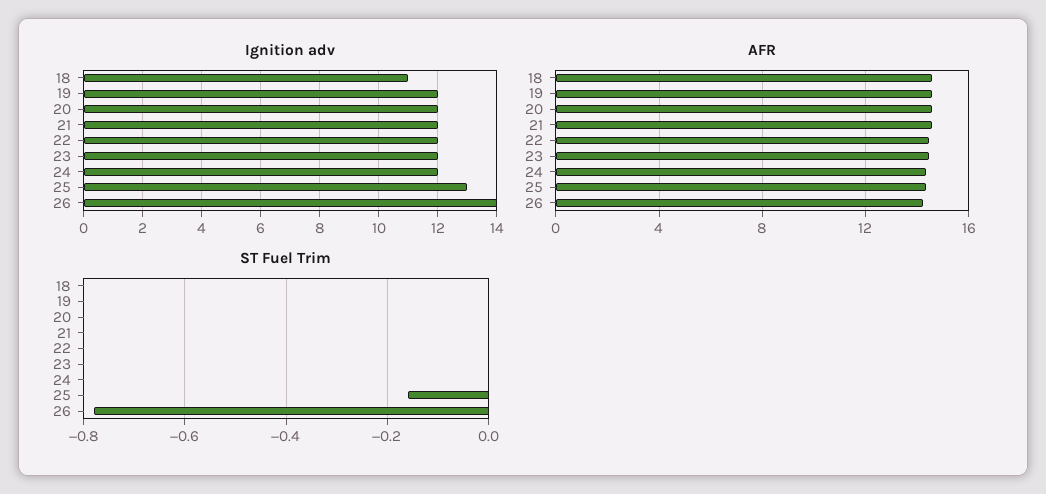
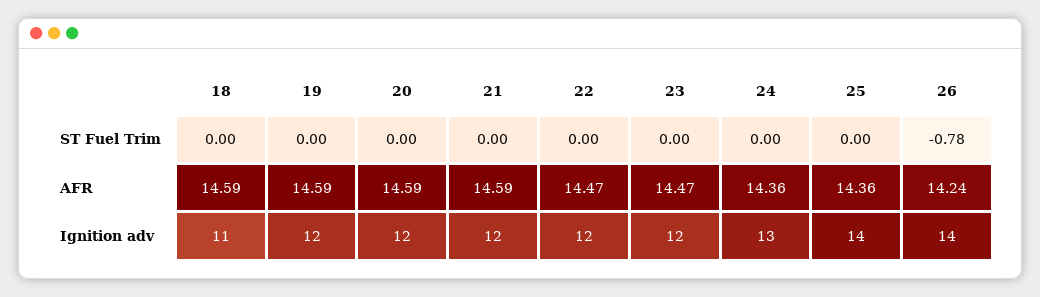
Ignition adv, 24: 12 -> 13
Ignition adv, 25: 13 -> 14
ST Fuel Trim, 25: -0.15 -> 0

